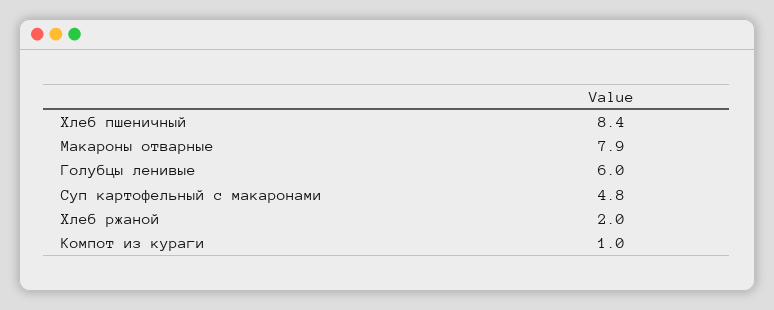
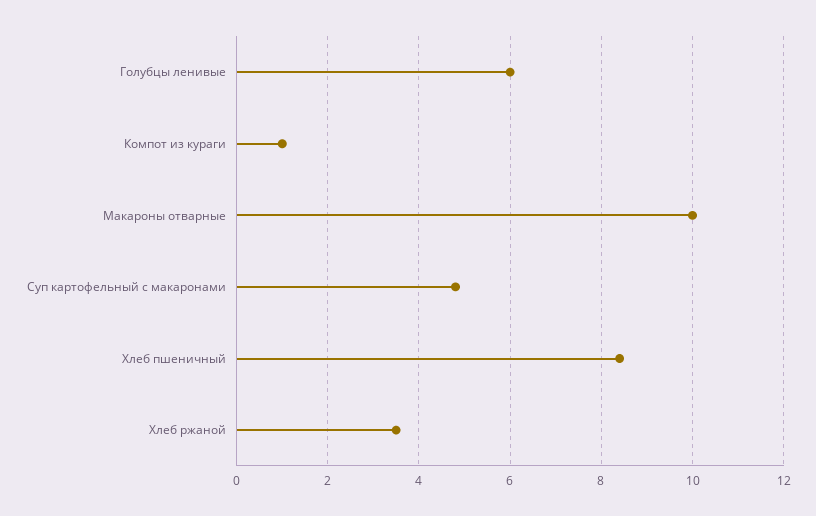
Макароны отварные: 7.9 -> 10
Хлеб ржаной: 2 -> 3.5

